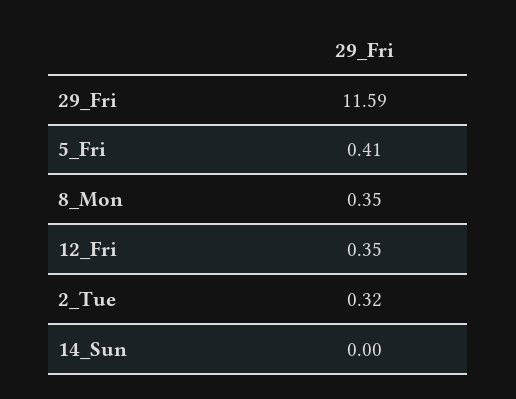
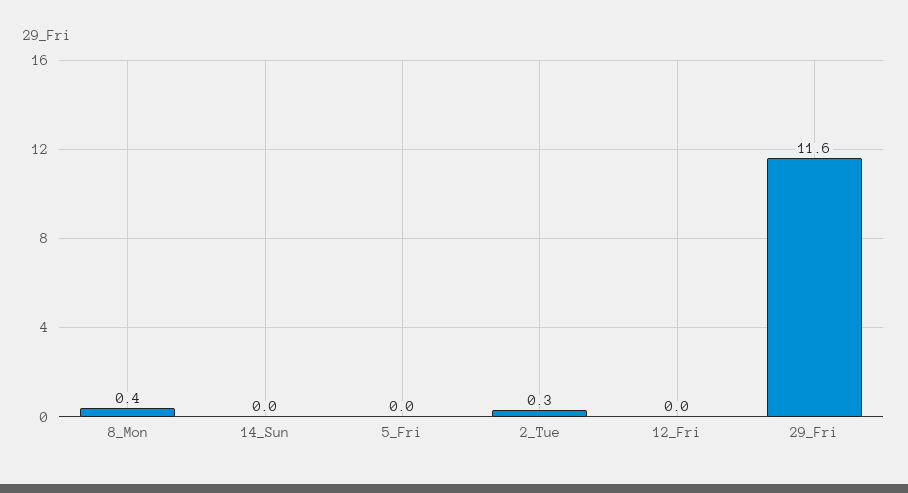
5_Fri: 0.41 -> 0
12_Fri: 0.35 -> 0

